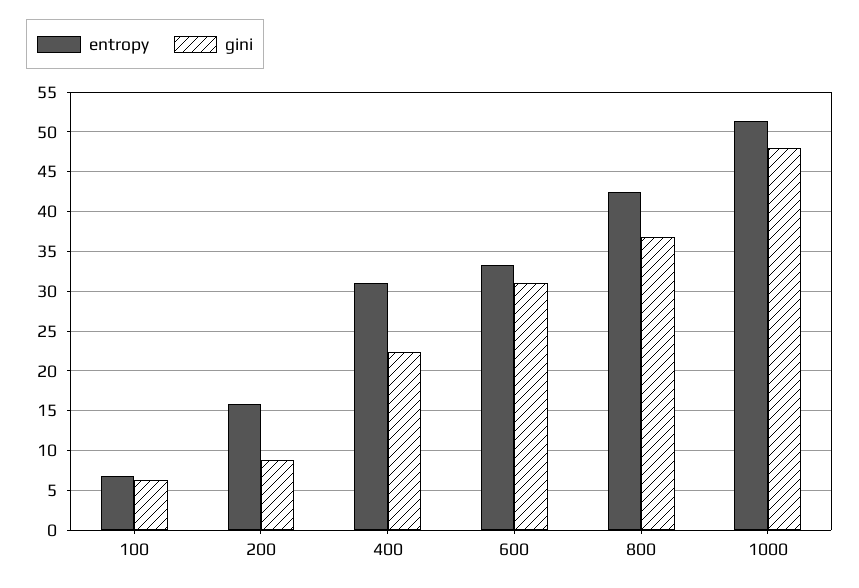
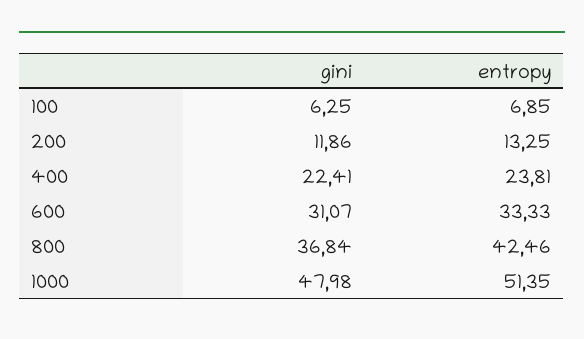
entropy, 200: 16 -> 13.25
gini, 200: 9 -> 11.86
entropy, 400: 31 -> 23.81

